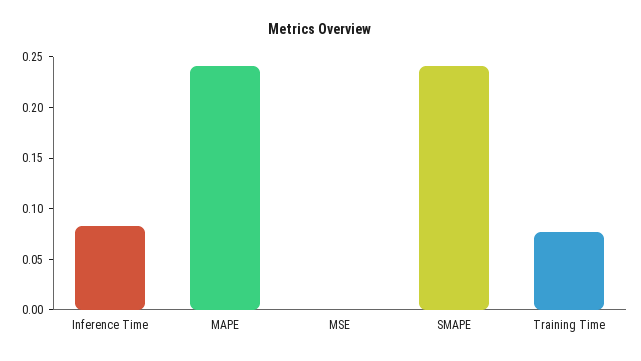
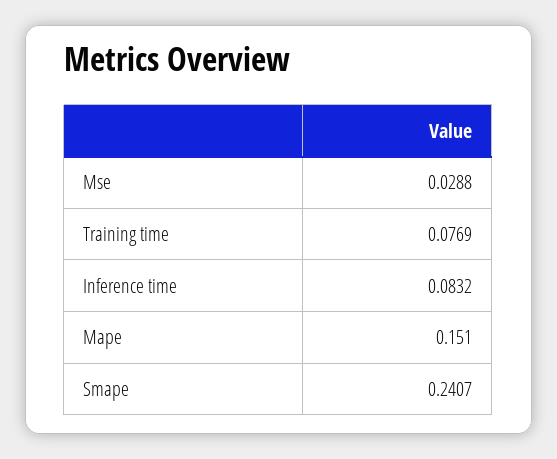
MAPE: 0.24 -> 0.151
MSE: 0 -> 0.0288

